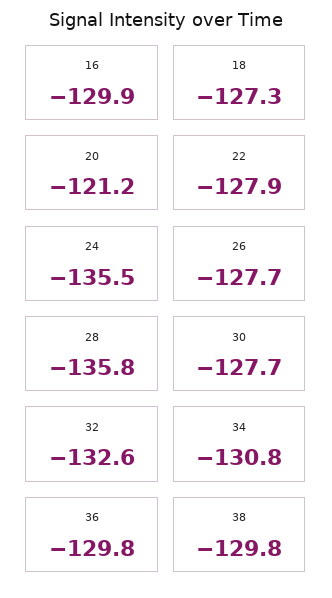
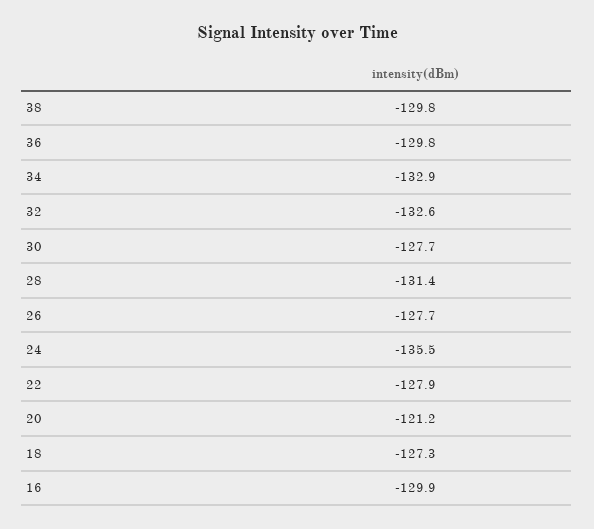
28: -135.8 -> -131.4
34: -130.8 -> -132.9

